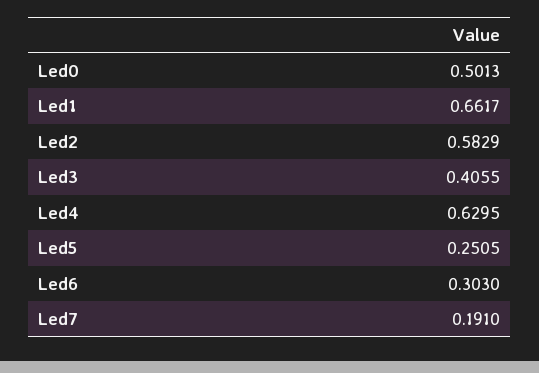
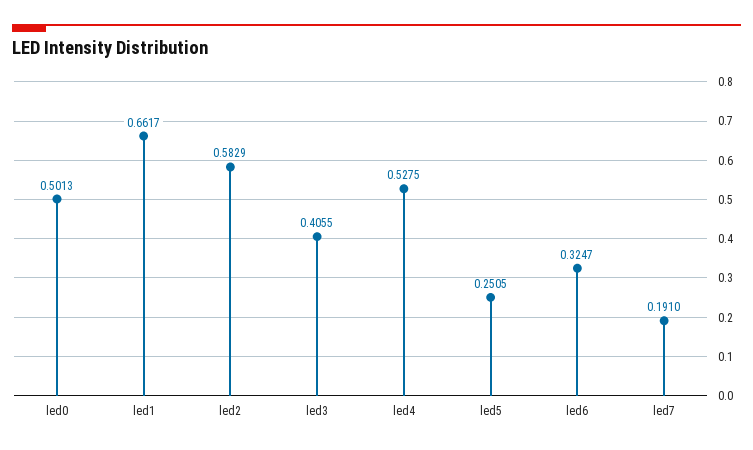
Led4: 0.6295 -> 0.5275
Led6: 0.303 -> 0.3247

